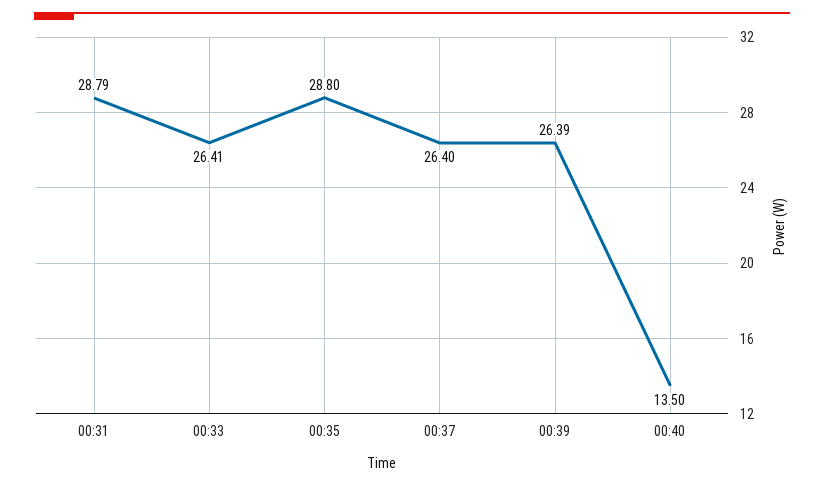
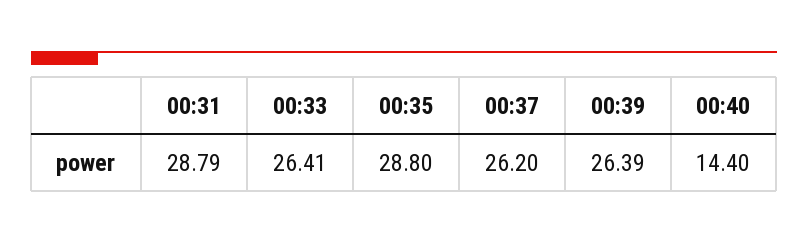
00:37: 26.4 -> 26.2
00:40: 13.5 -> 14.4

